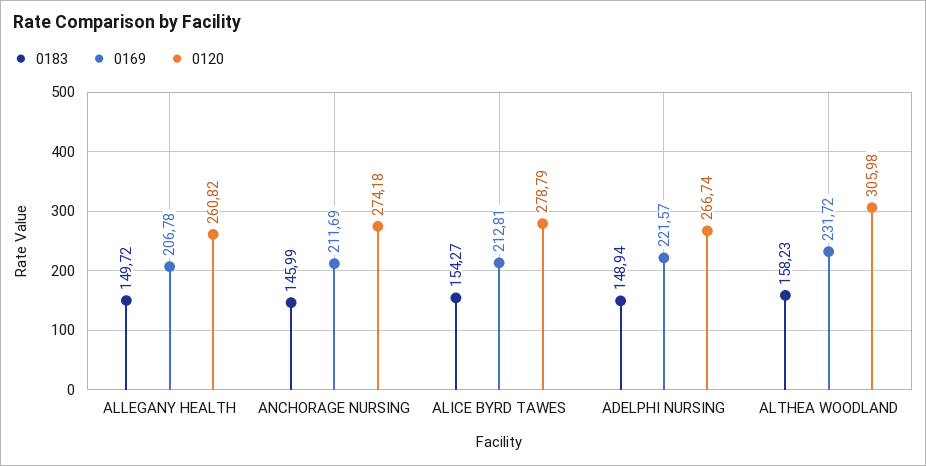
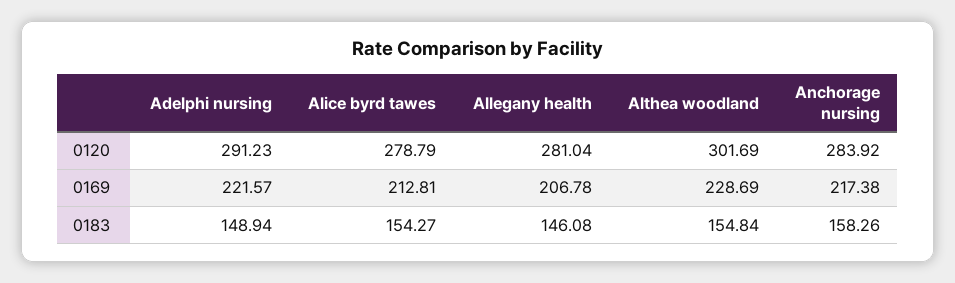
0183, ALLEGANY HEALTH: 149.72 -> 146.08
0120, ALLEGANY HEALTH: 260.82 -> 281.04
0183, ANCHORAGE NURSING: 145.99 -> 158.26
0169, ANCHORAGE NURSING: 211.69 -> 217.38
0120, ANCHORAGE NURSING: 274.18 -> 283.92
0120, ADELPHI NURSING: 266.74 -> 291.23
0183, ALTHEA WOODLAND: 158.23 -> 154.84
0169, ALTHEA WOODLAND: 231.72 -> 228.69
0120, ALTHEA WOODLAND: 305.98 -> 301.69

